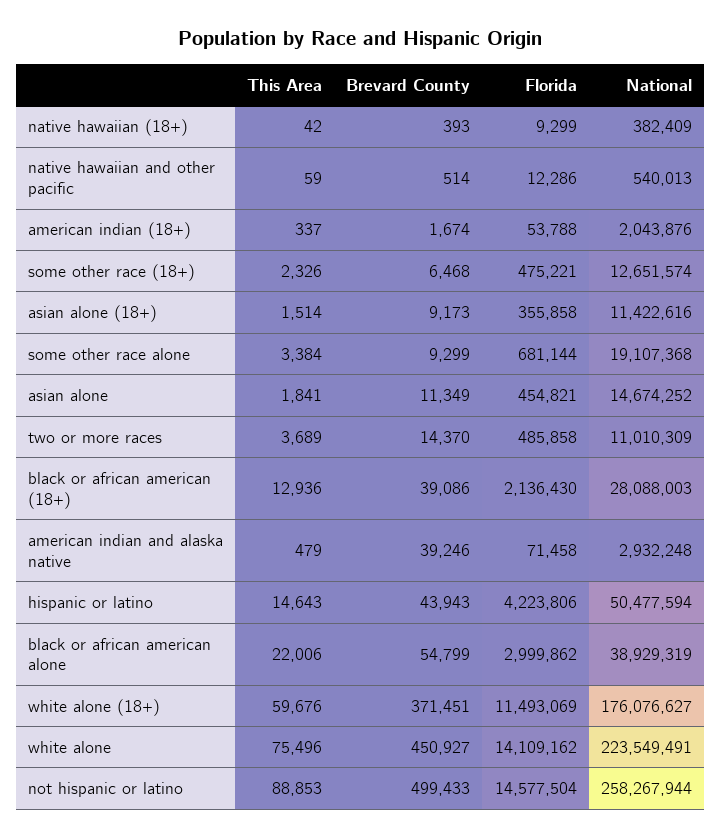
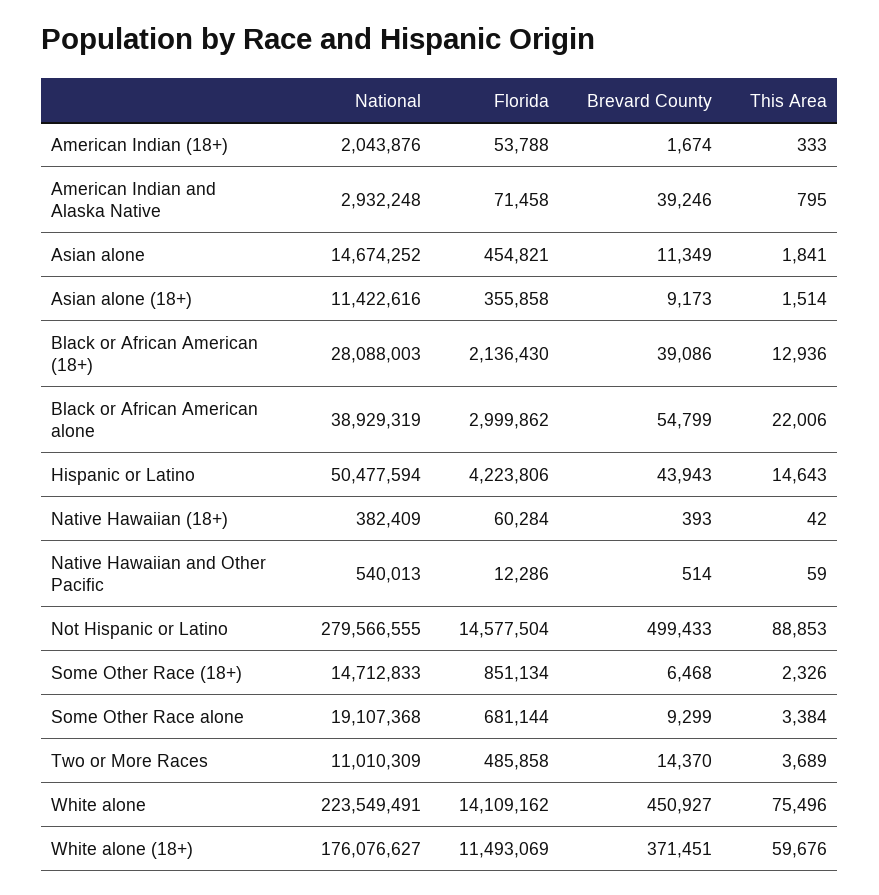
Florida, native hawaiian (18+): 9299 -> 60284
This Area, american indian (18+): 337 -> 333
Florida, some other race (18+): 475221 -> 851134
National, some other race (18+): 12651574 -> 14712833
This Area, american indian and alaska native: 479 -> 795
National, not hispanic or latino: 258267944 -> 279566555

